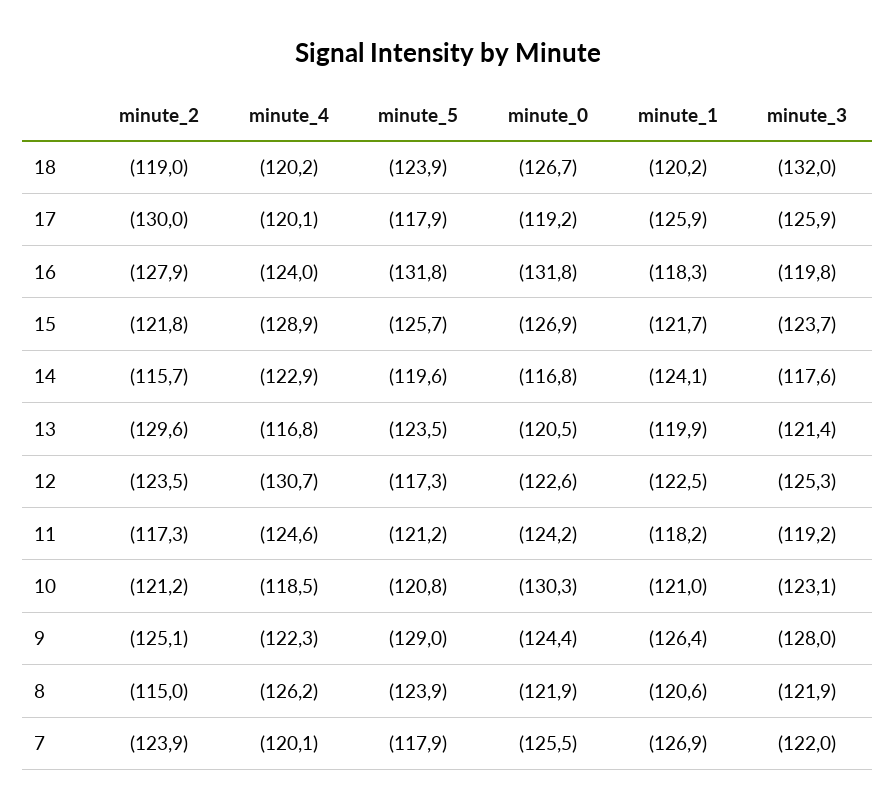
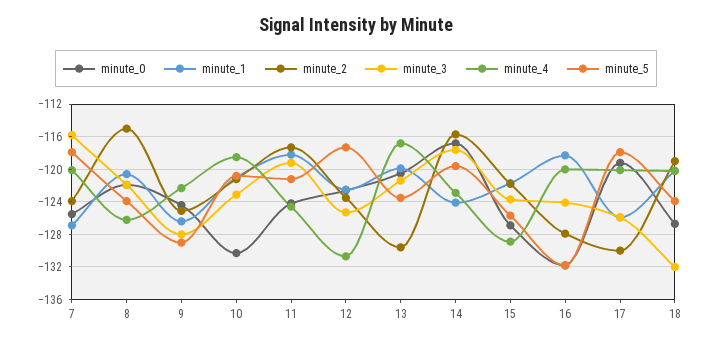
minute_4, 16: -124 -> -120
minute_3, 16: -119.8 -> -124
minute_3, 7: -122 -> -116

